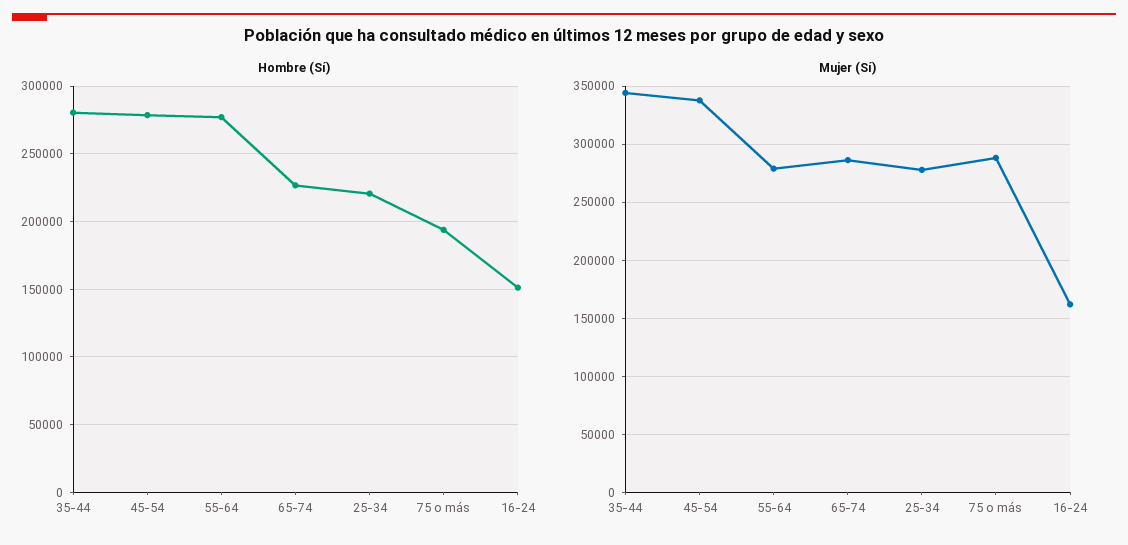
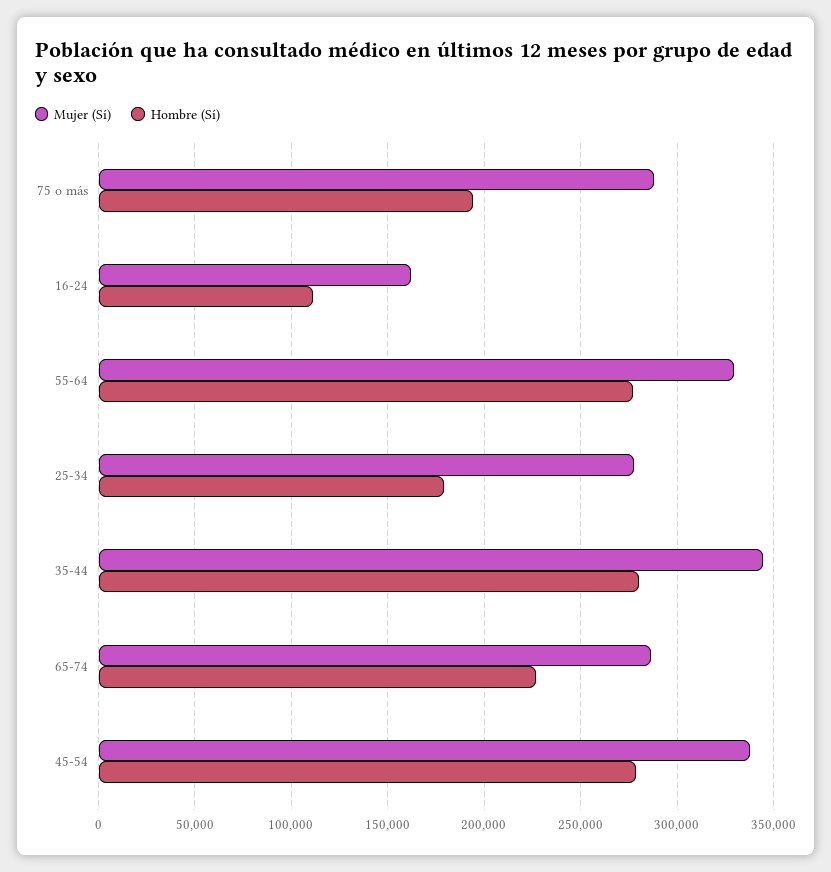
Hombre (Sí), 25-34: 220000 -> 180000
Hombre (Sí), 16-24: 150000 -> 110000
Mujer (Sí), 55-64: 280000 -> 330000

